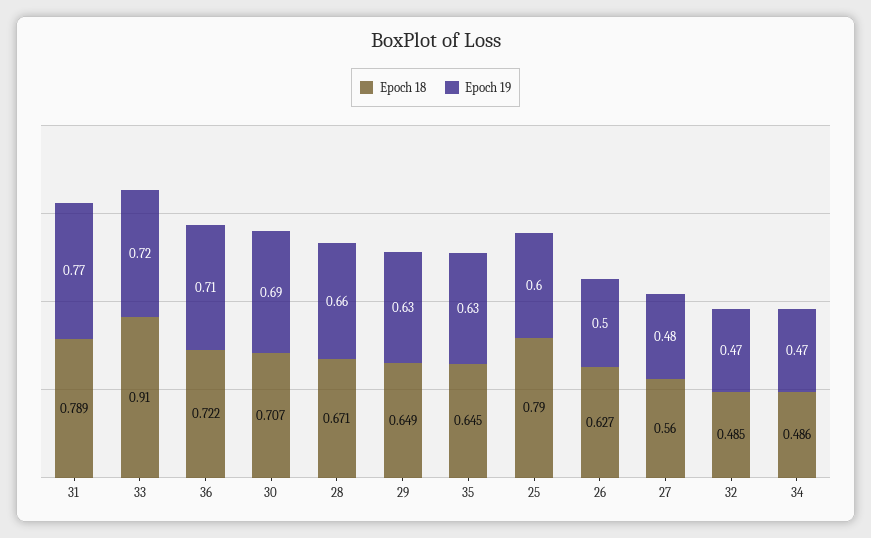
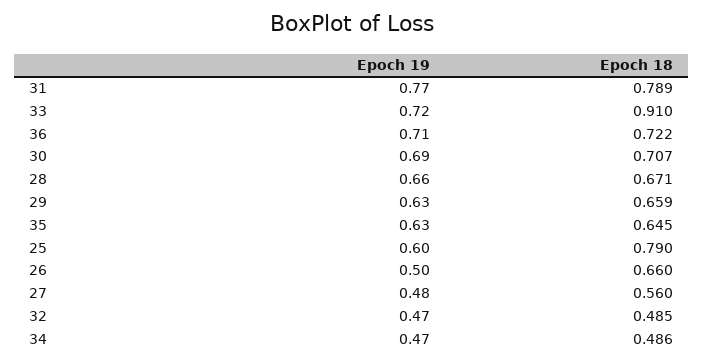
Epoch 18, 29: 0.649 -> 0.659
Epoch 18, 26: 0.627 -> 0.66

